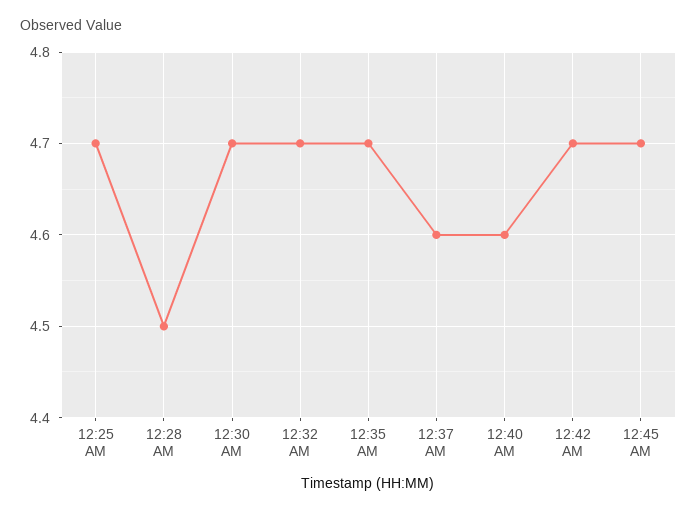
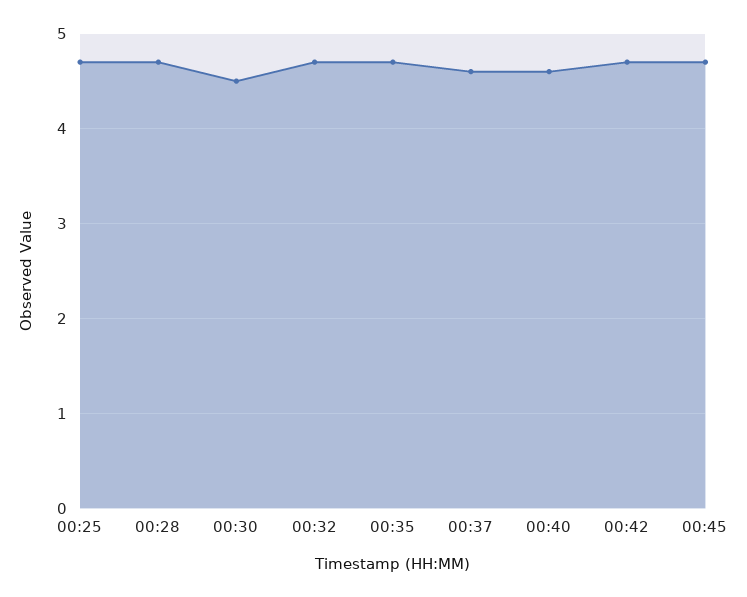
12:28 AM: 4.5 -> 4.7
12:30 AM: 4.7 -> 4.5

